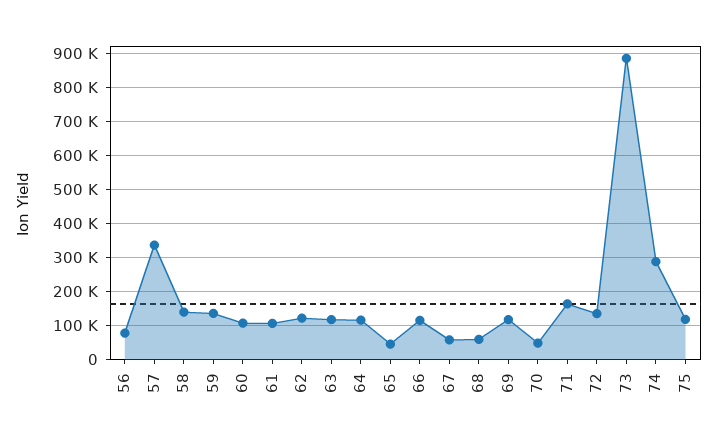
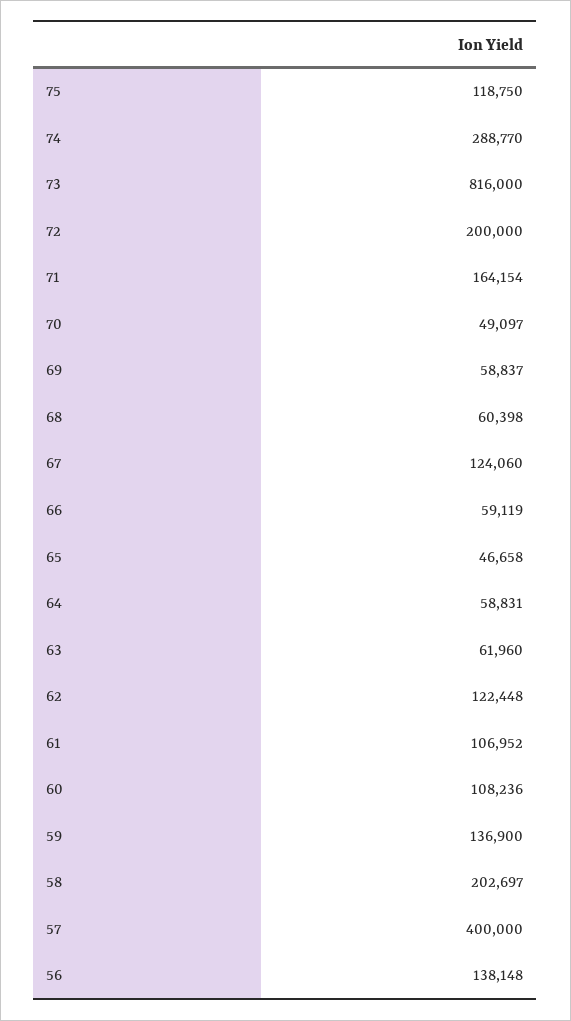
56: 80000 -> 138148
57: 340000 -> 400000
58: 140000 -> 202697
63: 120000 -> 61960
64: 120000 -> 58831
66: 120000 -> 59119
67: 60000 -> 124060
69: 120000 -> 58837
72: 140000 -> 200000
73: 880000 -> 816000

